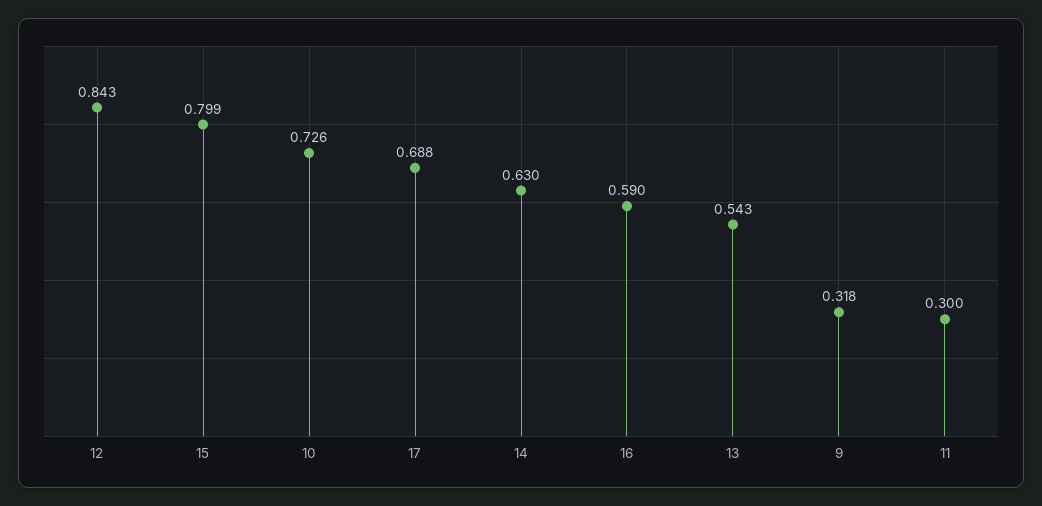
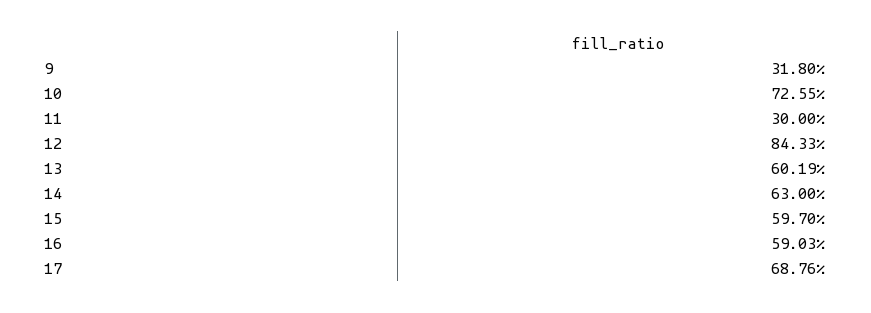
15: 0.799 -> 0.597
13: 0.543 -> 0.6019

